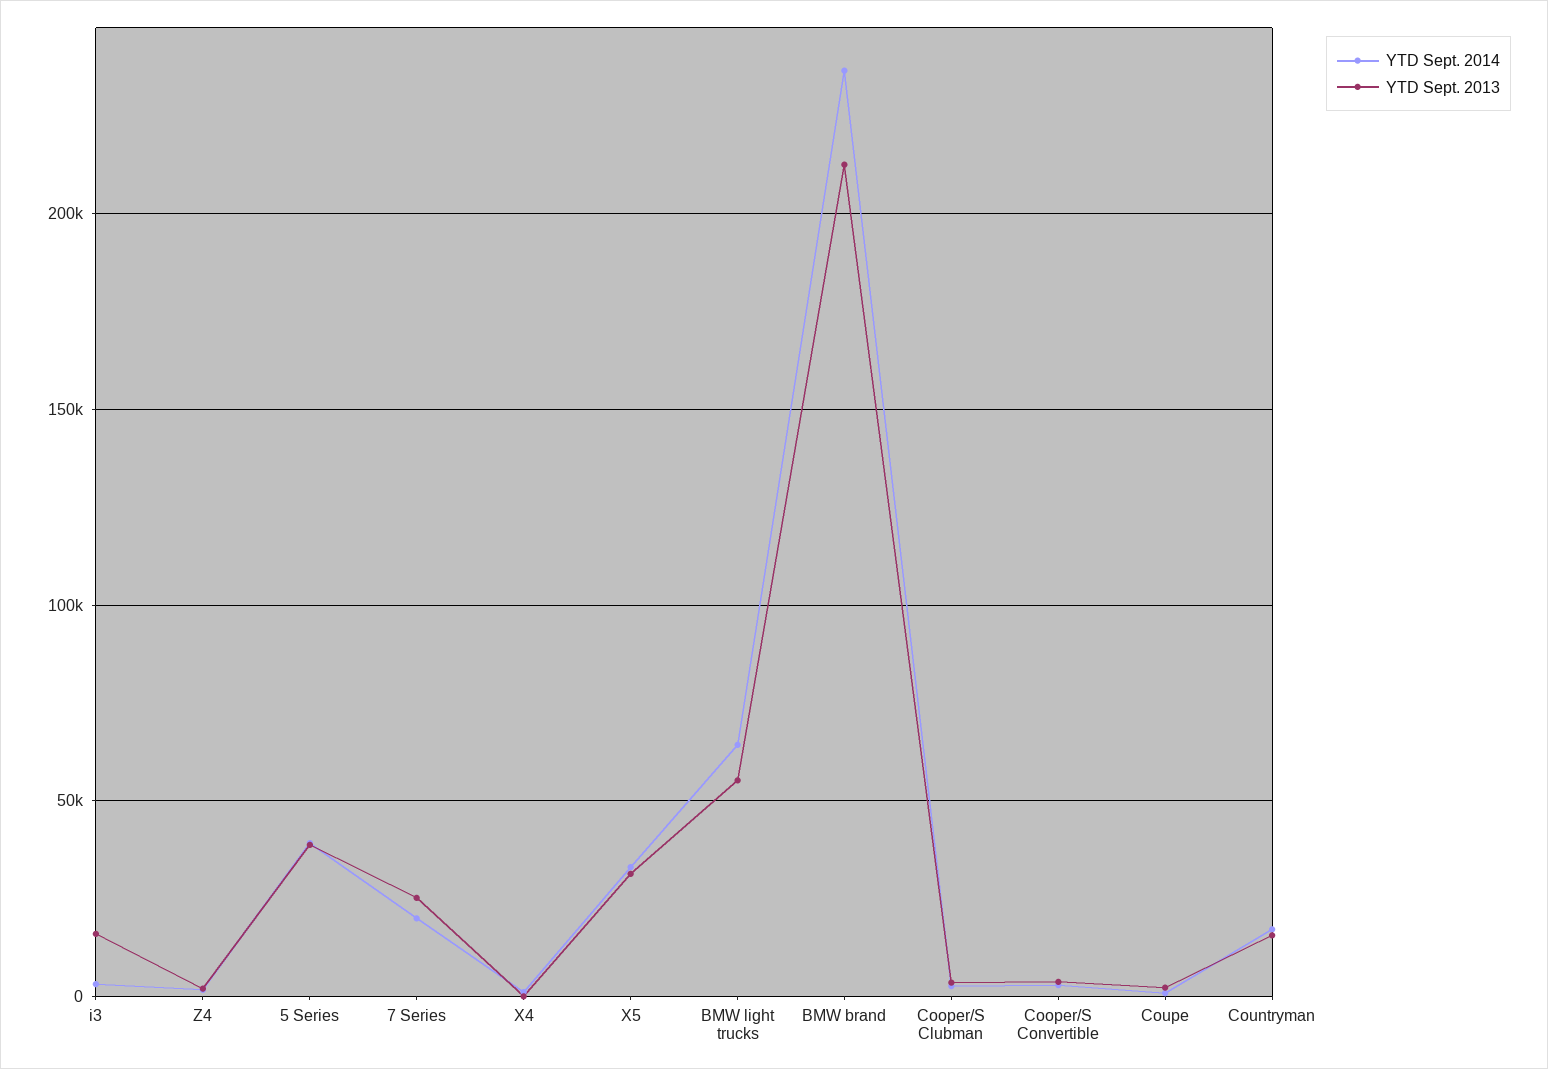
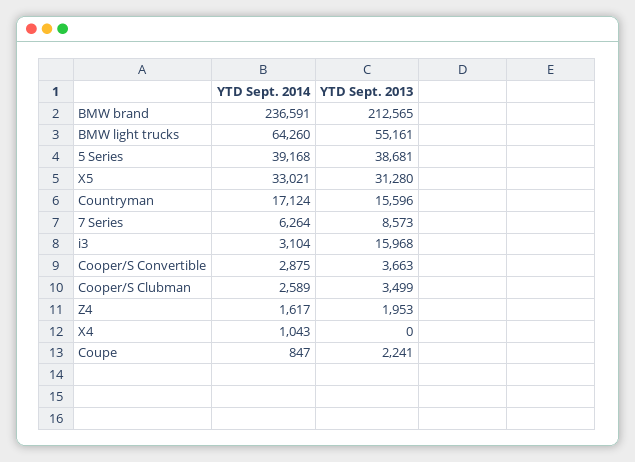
YTD Sept. 2014, 7 Series: 20000 -> 6264
YTD Sept. 2013, 7 Series: 25000 -> 8573

